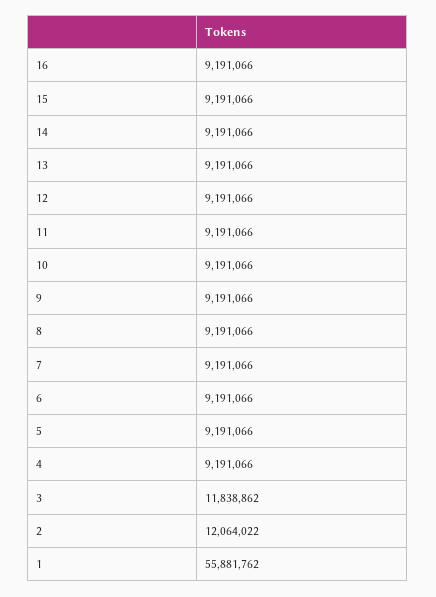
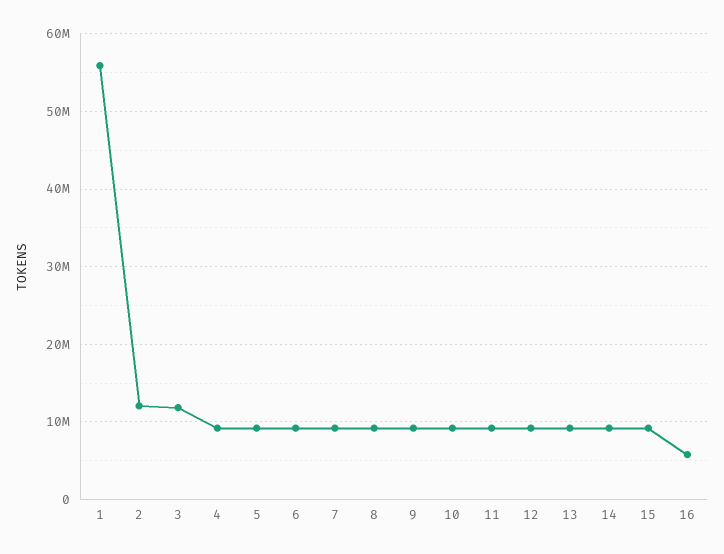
16: 9191066 -> 6000000

